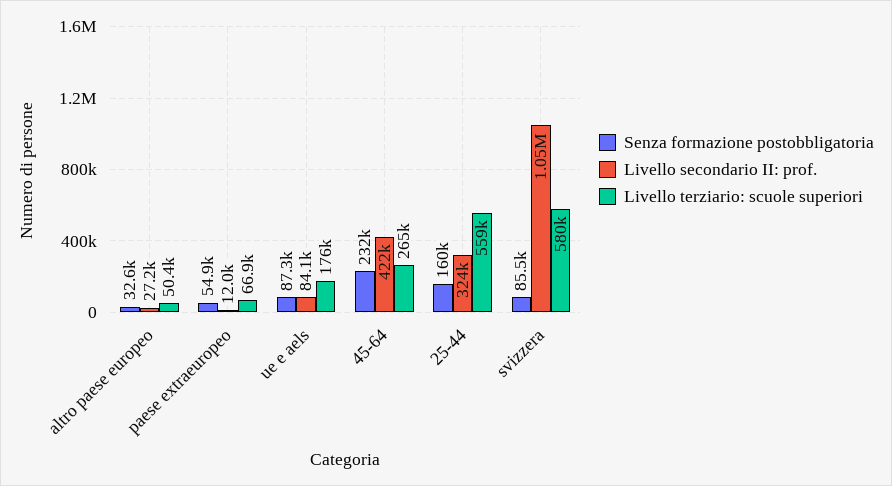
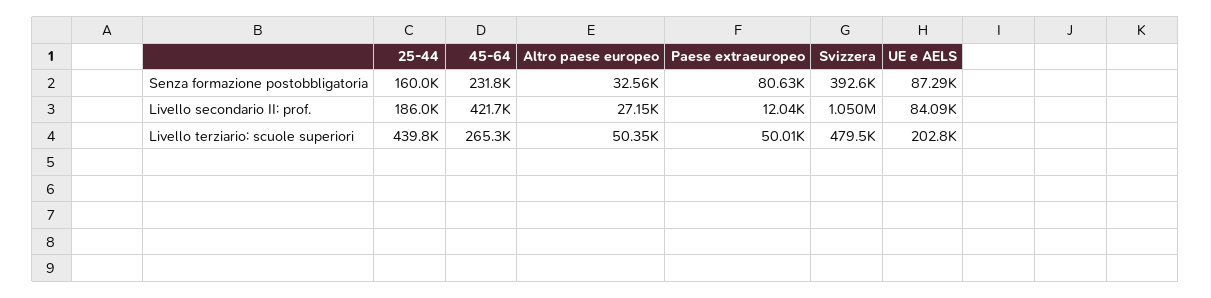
Senza formazione postobbligatoria, paese extraeuropeo: 54900 -> 80630
Livello terziario: scuole superiori, paese extraeuropeo: 66900 -> 50010
Livello terziario: scuole superiori, ue e aels: 176000 -> 202800
Livello secondario II: prof., 25-44: 324000 -> 186000
Livello terziario: scuole superiori, 25-44: 559000 -> 439800
Senza formazione postobbligatoria, svizzera: 85500 -> 392600
Livello terziario: scuole superiori, svizzera: 580000 -> 479500

